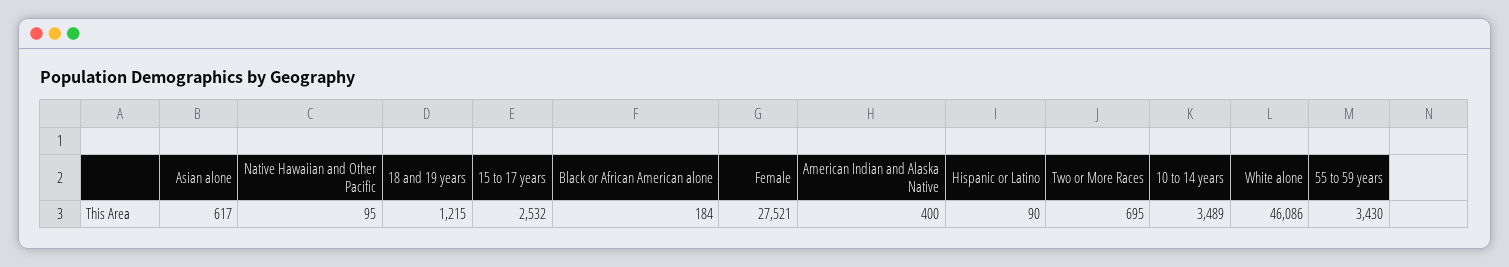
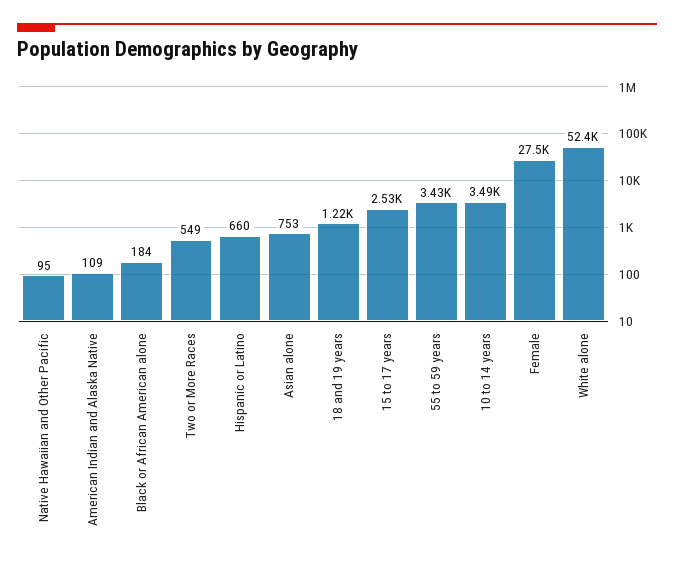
Asian alone: 617 -> 753
American Indian and Alaska Native: 400 -> 109
Hispanic or Latino: 90 -> 660
Two or More Races: 695 -> 549
White alone: 46086 -> 52400

